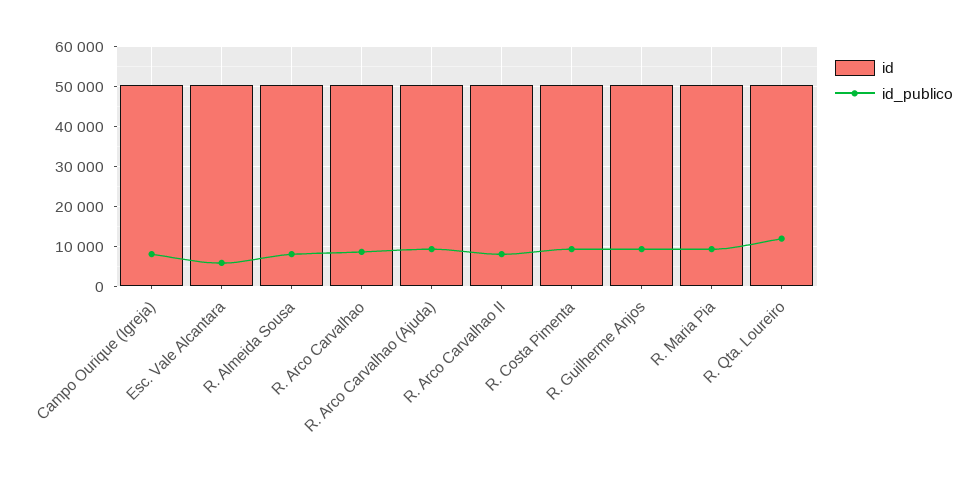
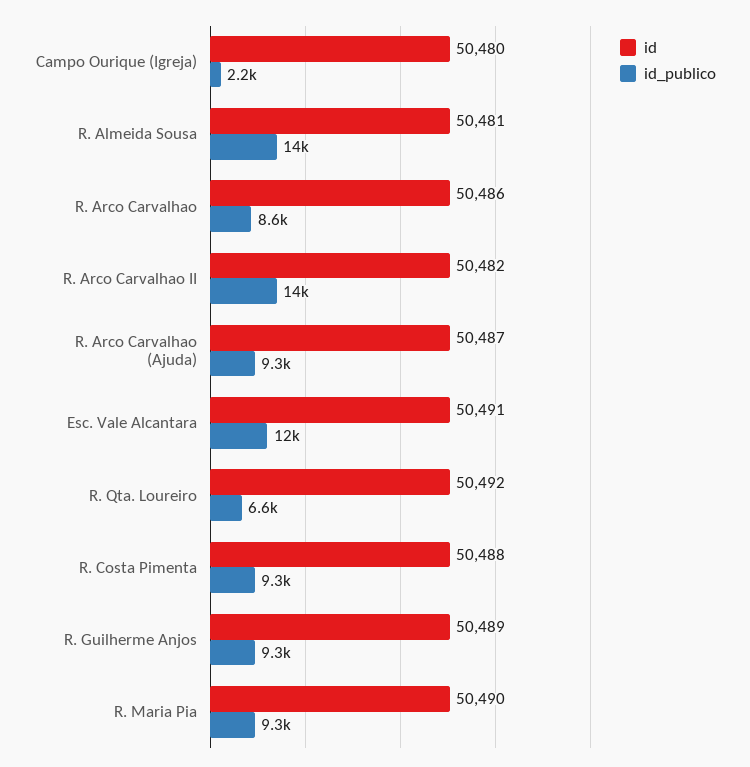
id_publico, Campo Ourique (Igreja): 8000 -> 2200
id_publico, Esc. Vale Alcantara: 6000 -> 12000
id_publico, R. Almeida Sousa: 8000 -> 14000
id_publico, R. Arco Carvalhao II: 8000 -> 14000
id_publico, R. Qta. Loureiro: 12000 -> 6600

